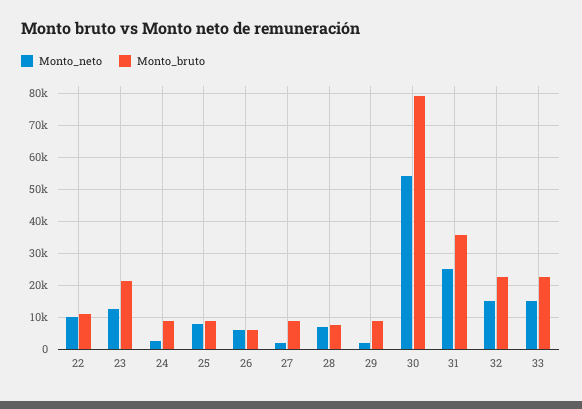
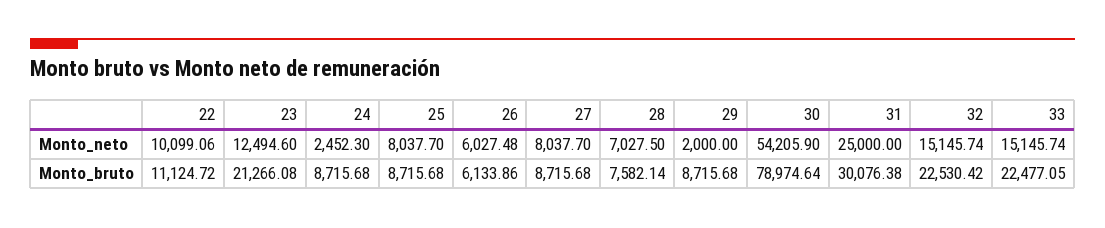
Monto_neto, 27: 2000 -> 8037.7
Monto_bruto, 31: 36000 -> 30076.38

